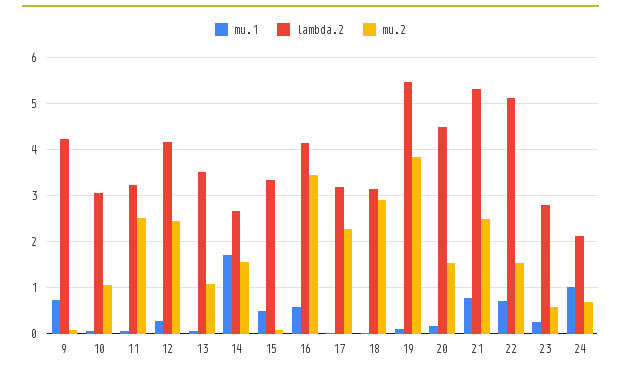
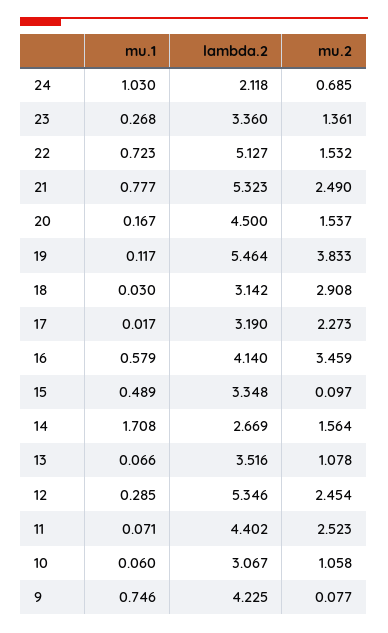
lambda.2, 11: 3.2 -> 4.402
lambda.2, 12: 4.2 -> 5.346
lambda.2, 23: 2.8 -> 3.36
mu.2, 23: 0.6 -> 1.361

